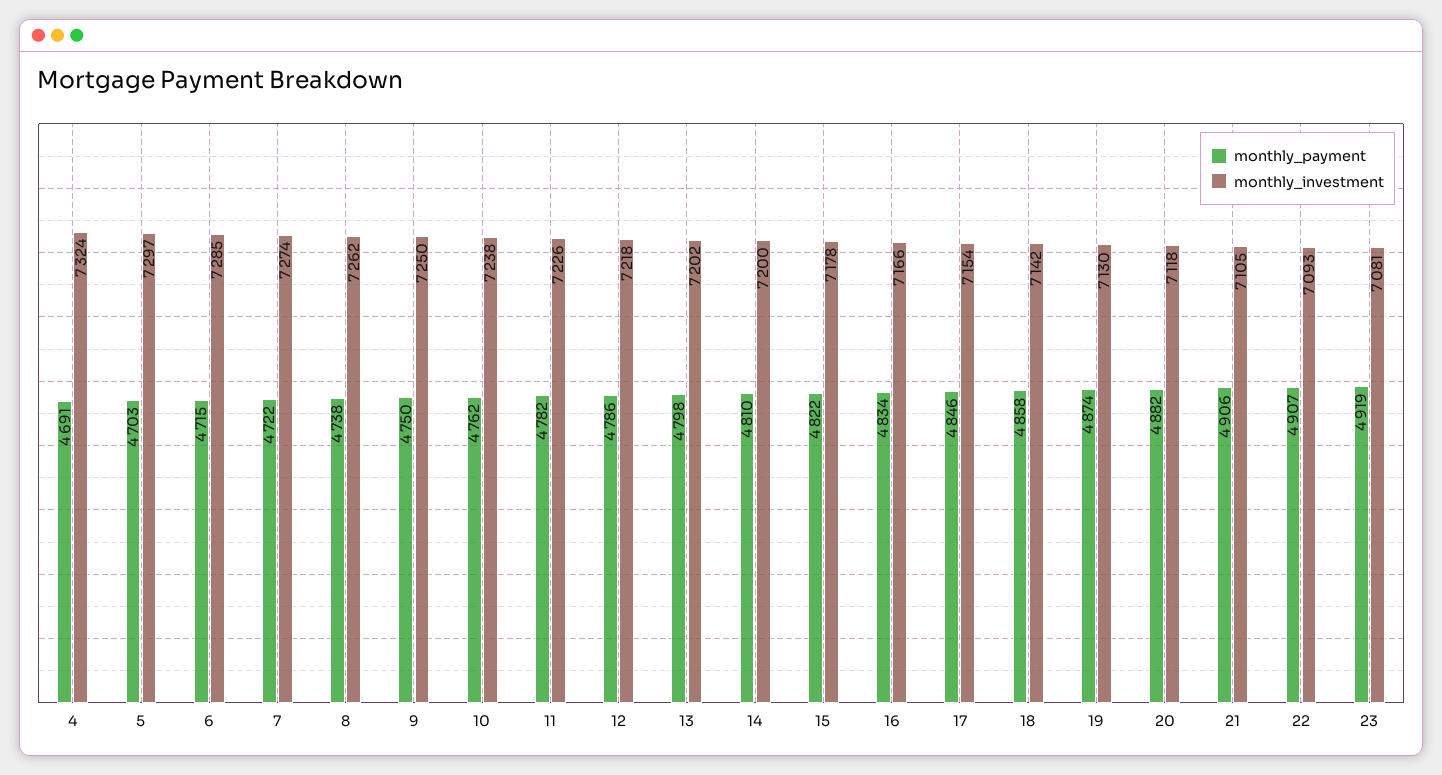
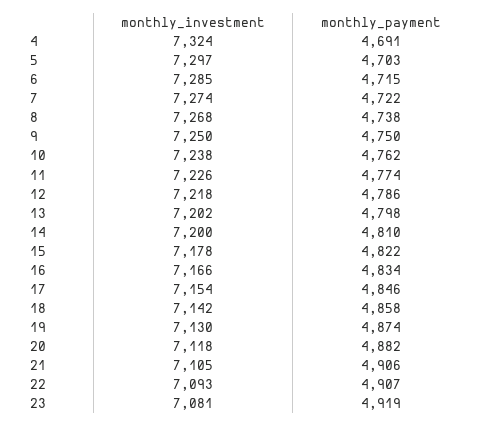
monthly_investment, 8: 7262 -> 7268
monthly_payment, 11: 4782 -> 4774

